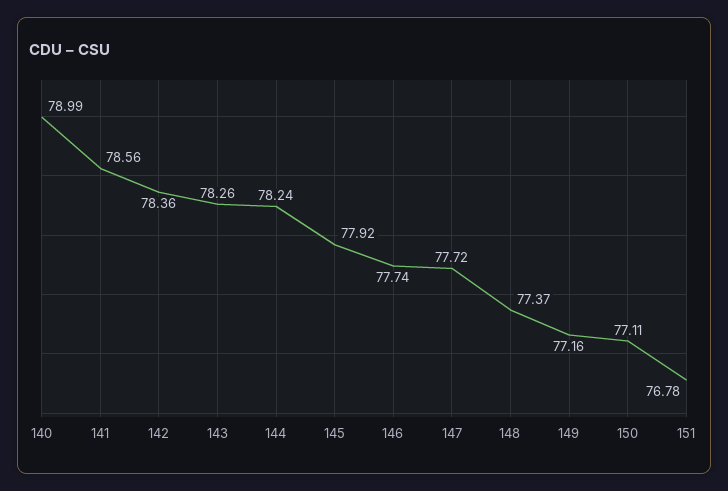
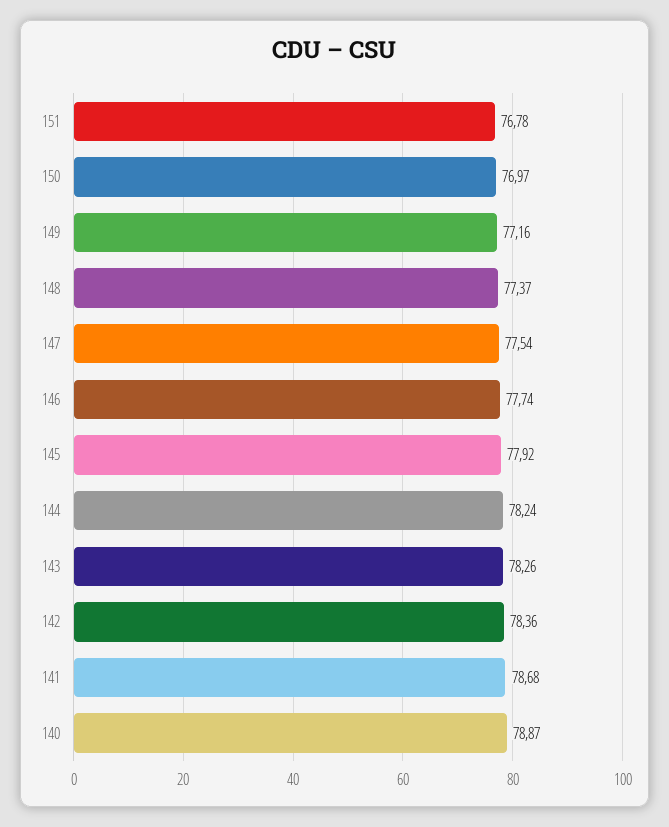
140: 78.99 -> 78.87
141: 78.56 -> 78.68
147: 77.72 -> 77.54
150: 77.11 -> 76.97

